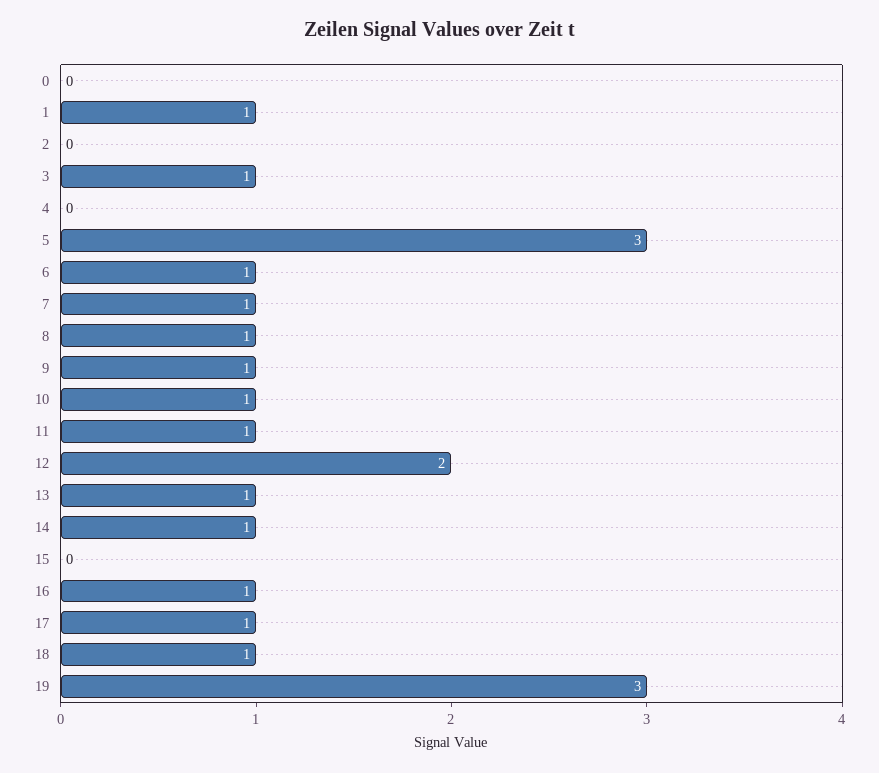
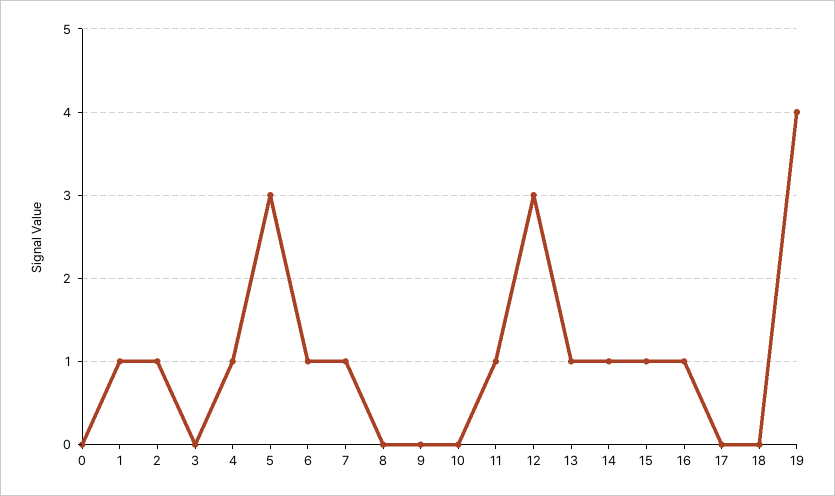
2: 0 -> 1
3: 1 -> 0
4: 0 -> 1
8: 1 -> 0
9: 1 -> 0
10: 1 -> 0
12: 2 -> 3
15: 0 -> 1
17: 1 -> 0
18: 1 -> 0
19: 3 -> 4

